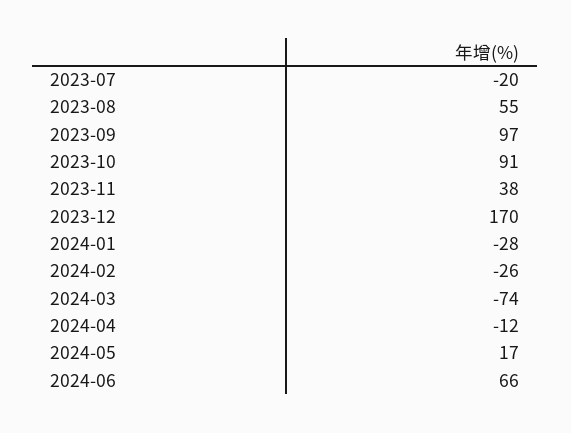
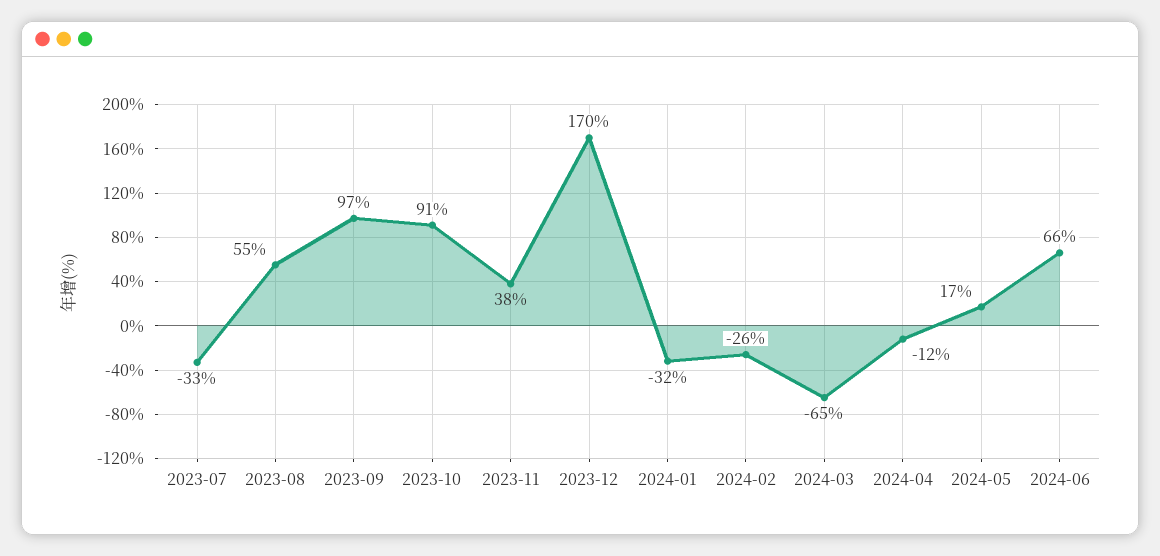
2023-07: -20 -> -33
2024-01: -28 -> -32
2024-03: -74 -> -65

